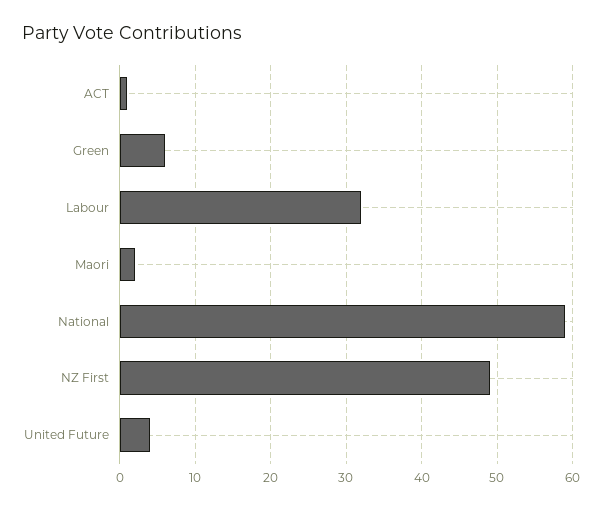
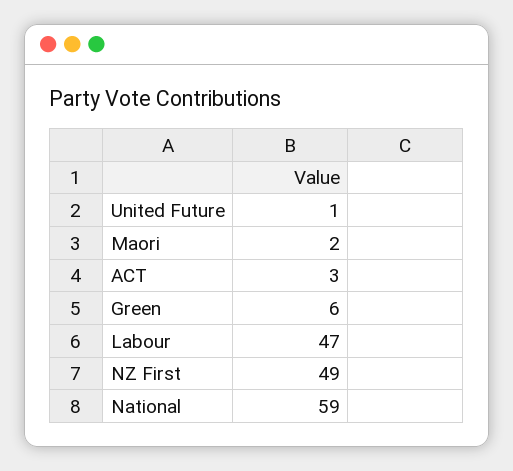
ACT: 1 -> 3
Labour: 32 -> 47
United Future: 4 -> 1

